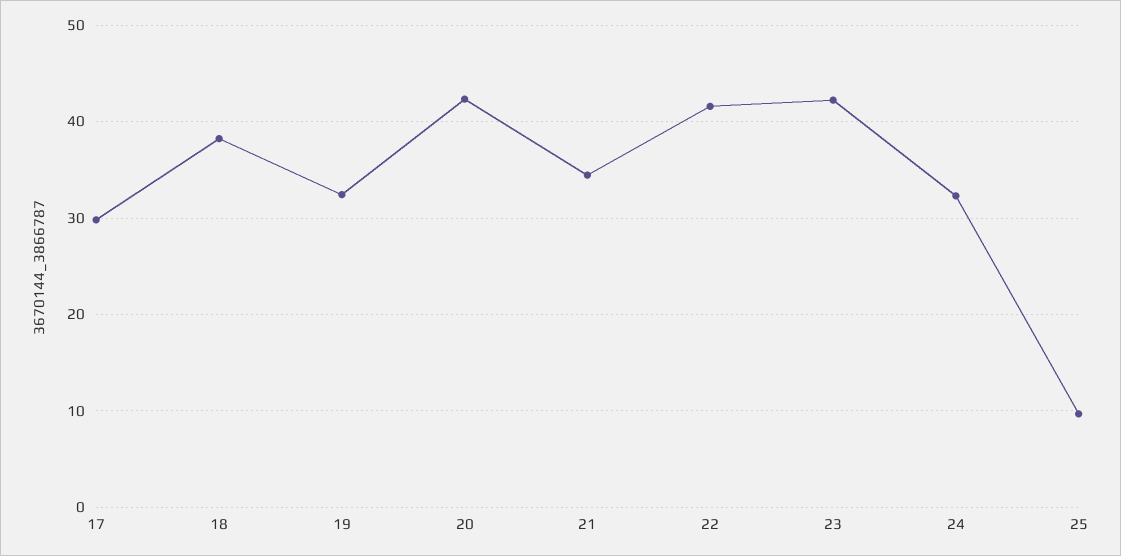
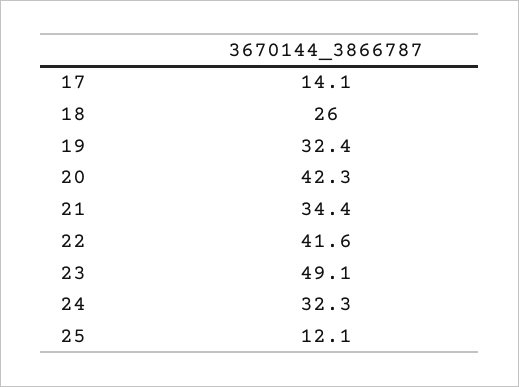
17: 30 -> 14.1
18: 38 -> 26
23: 42 -> 49.1
25: 10 -> 12.1

